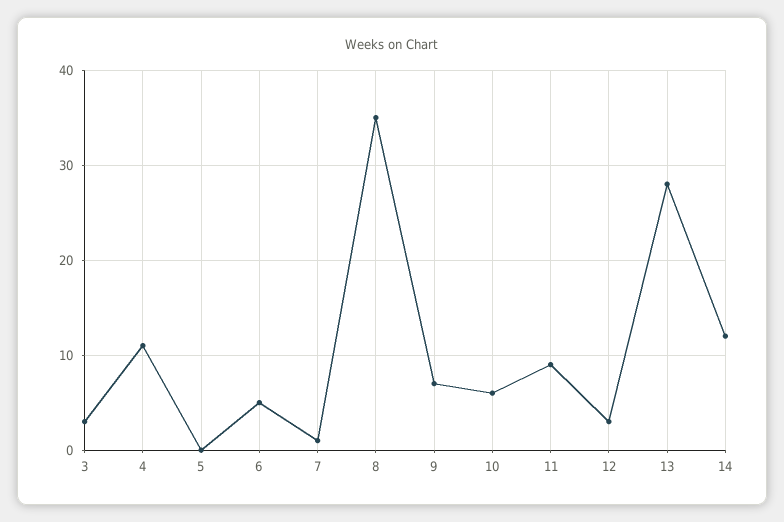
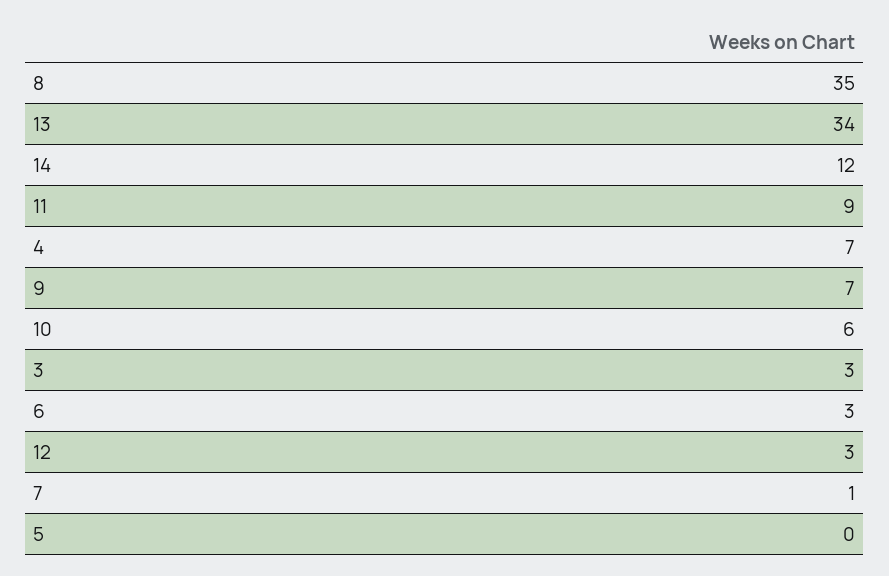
4: 11 -> 7
6: 5 -> 3
13: 28 -> 34

